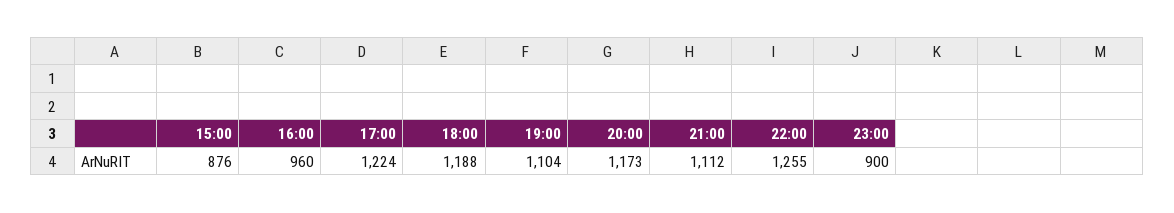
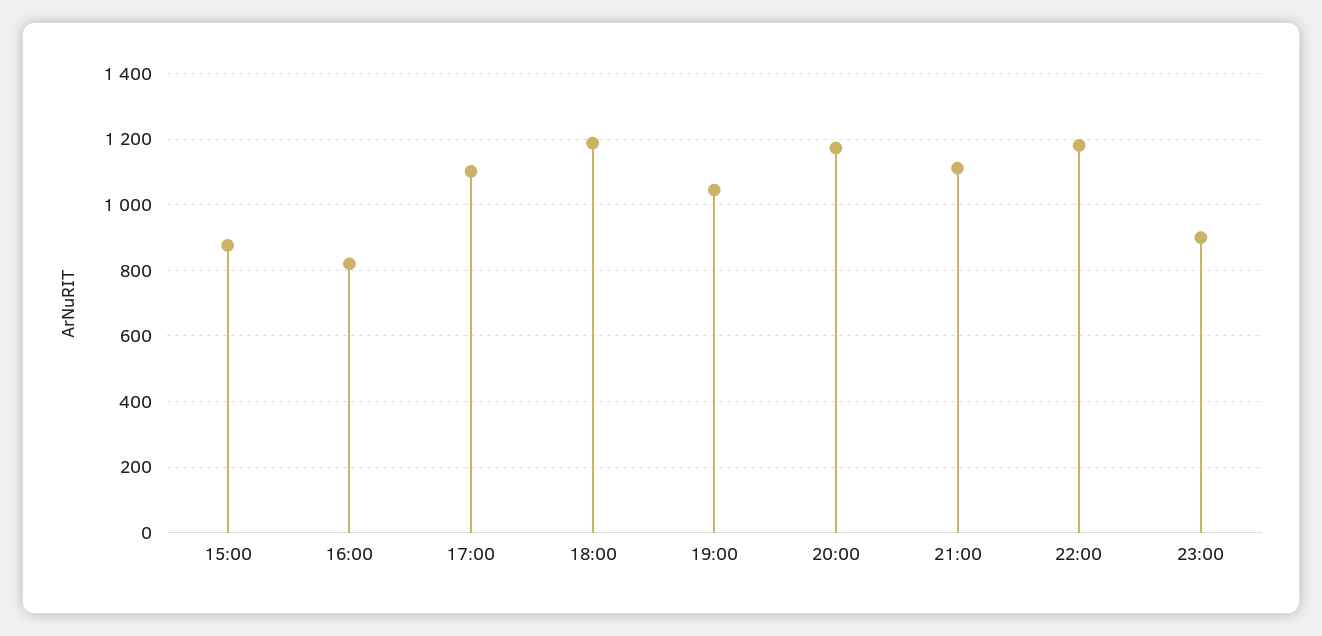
16:00: 960 -> 820
17:00: 1224 -> 1100
19:00: 1104 -> 1040
22:00: 1255 -> 1180

